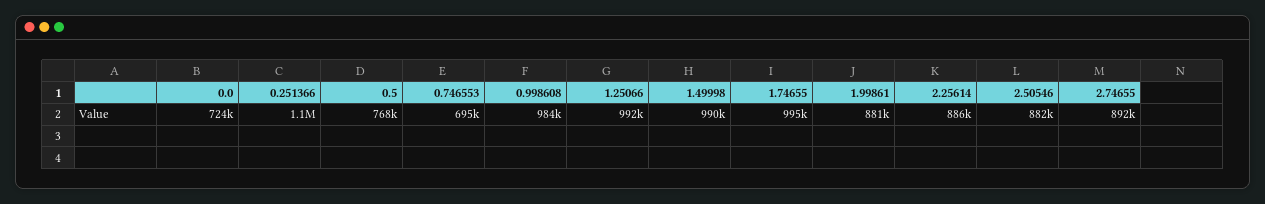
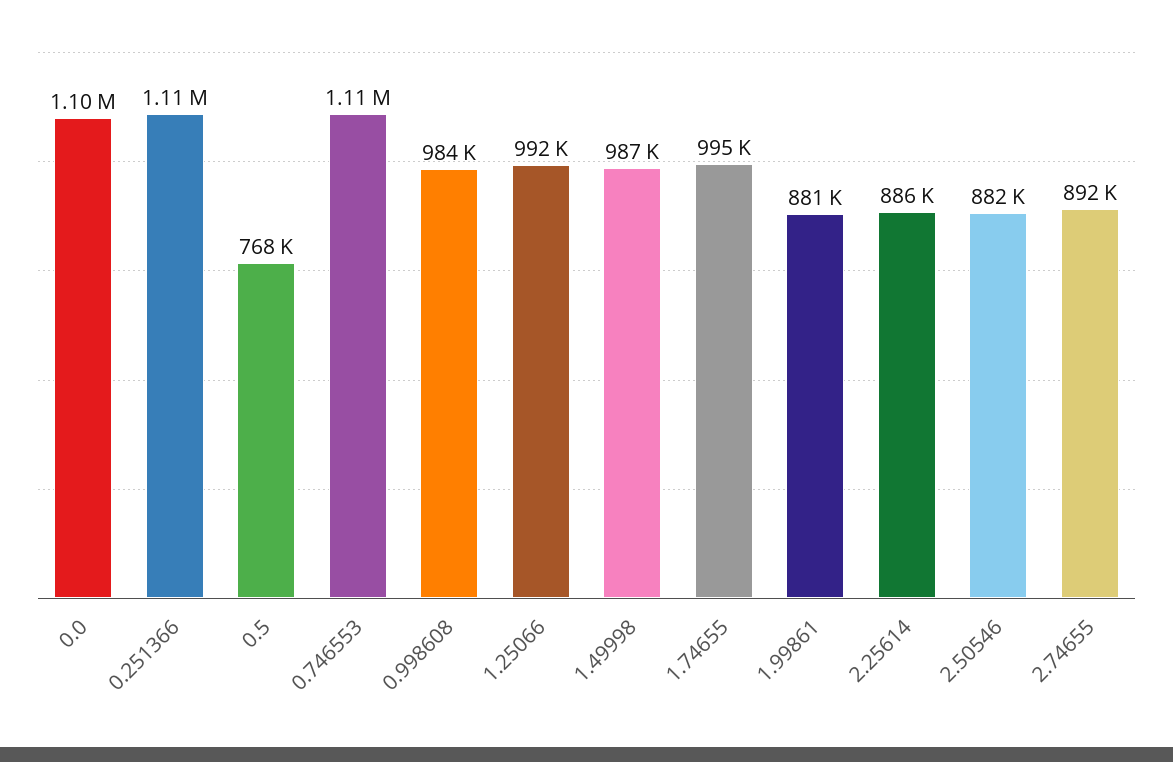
0.0: 724000 -> 1100000
0.746553: 695000 -> 1110000
1.49998: 990000 -> 987000

